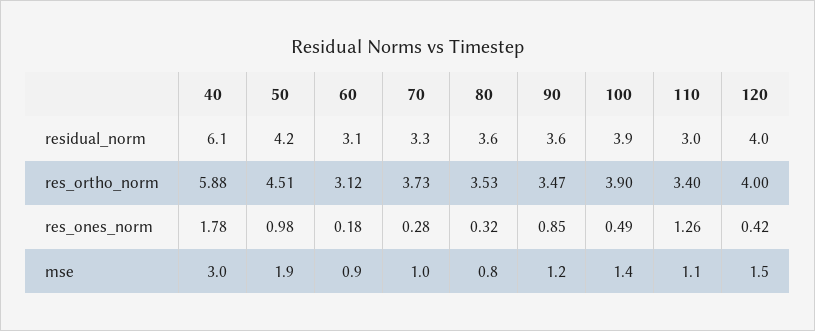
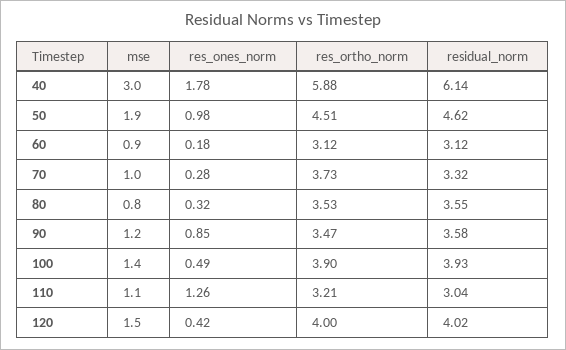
50, residual_norm: 4.2 -> 4.62
110, res_ortho_norm: 3.4 -> 3.21

